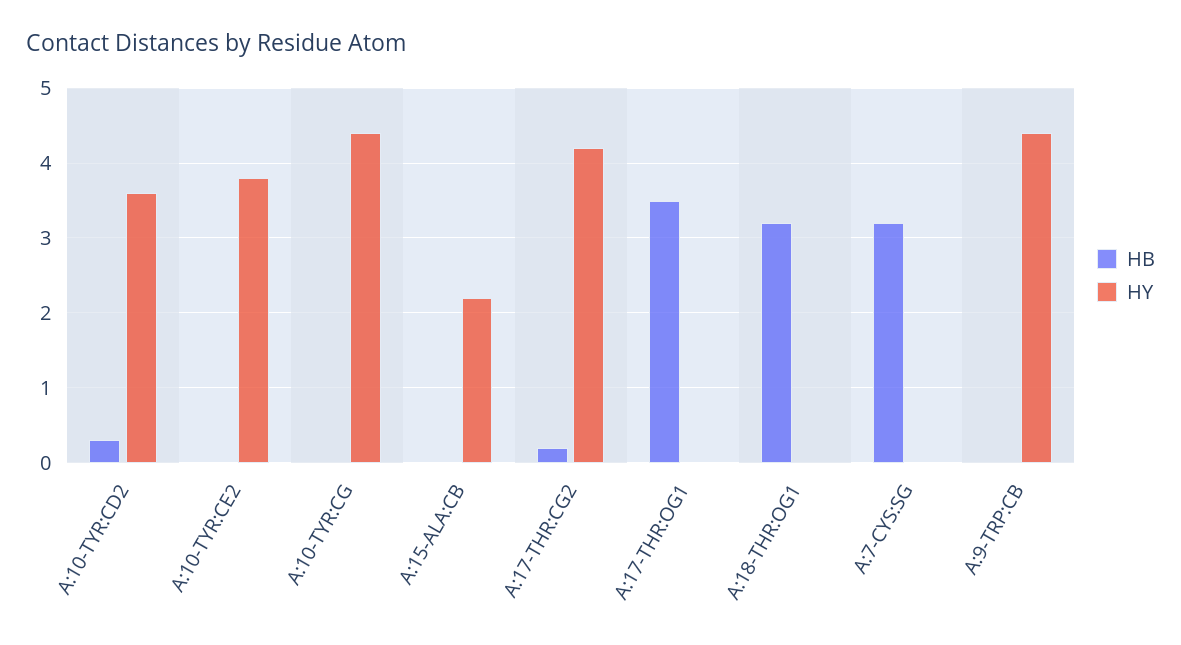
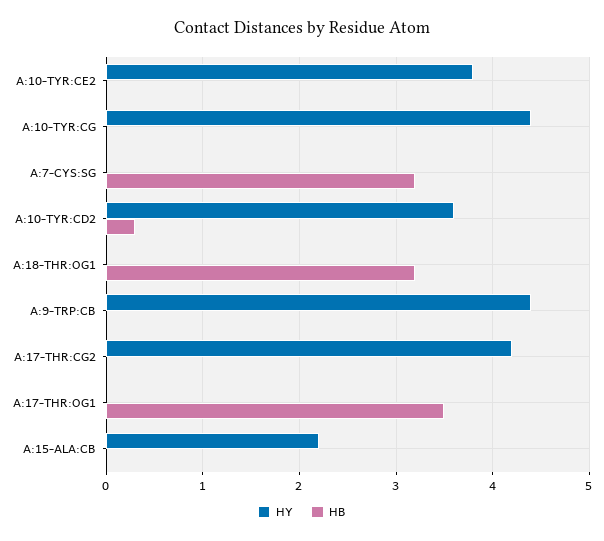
HB, A:17-THR:CG2: 0.2 -> 0

